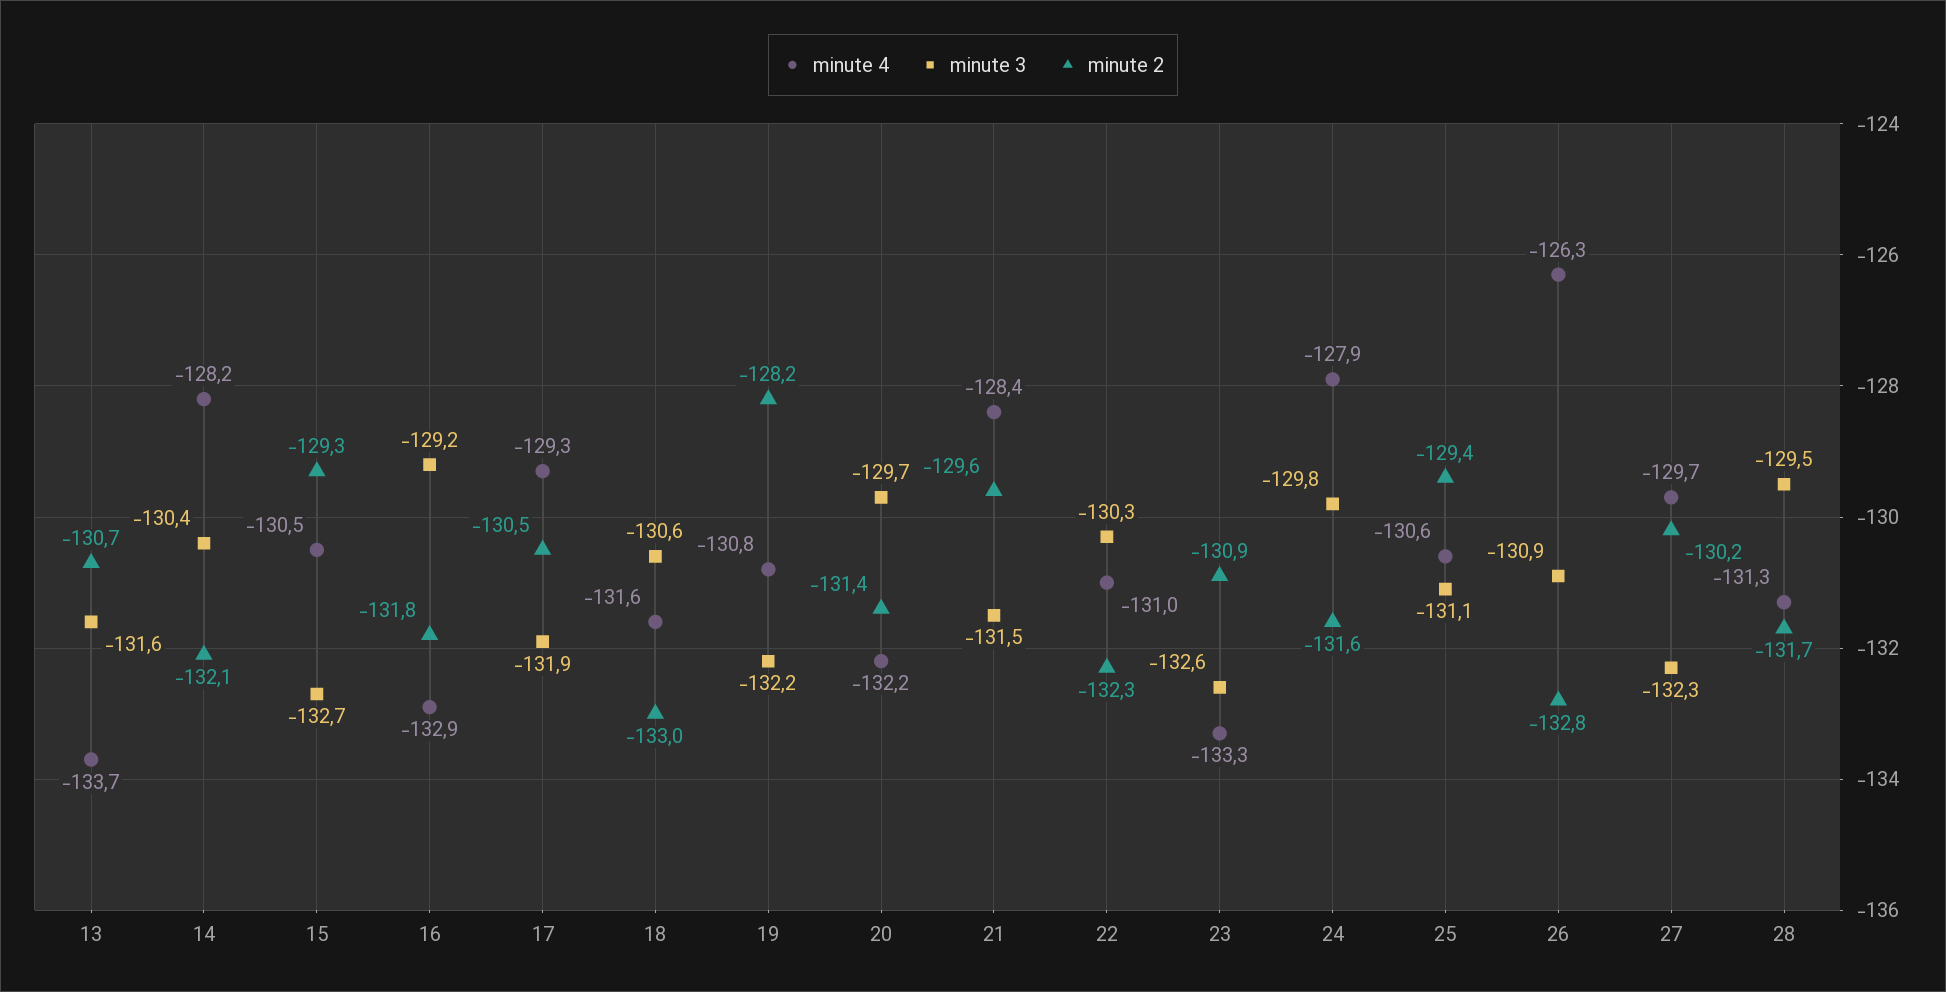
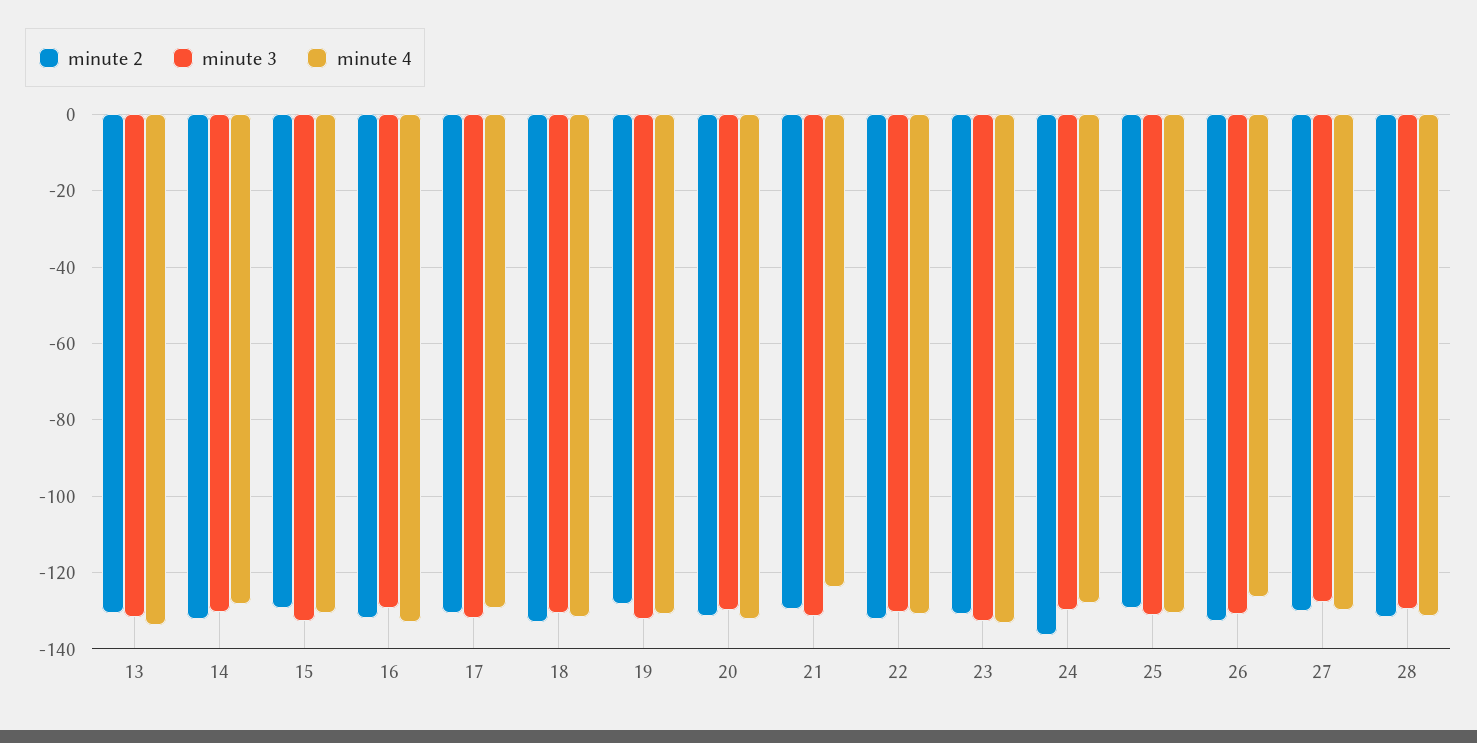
minute 4, 21: -128.4 -> -124
minute 2, 24: -131.6 -> -136
minute 3, 27: -132.3 -> -128

